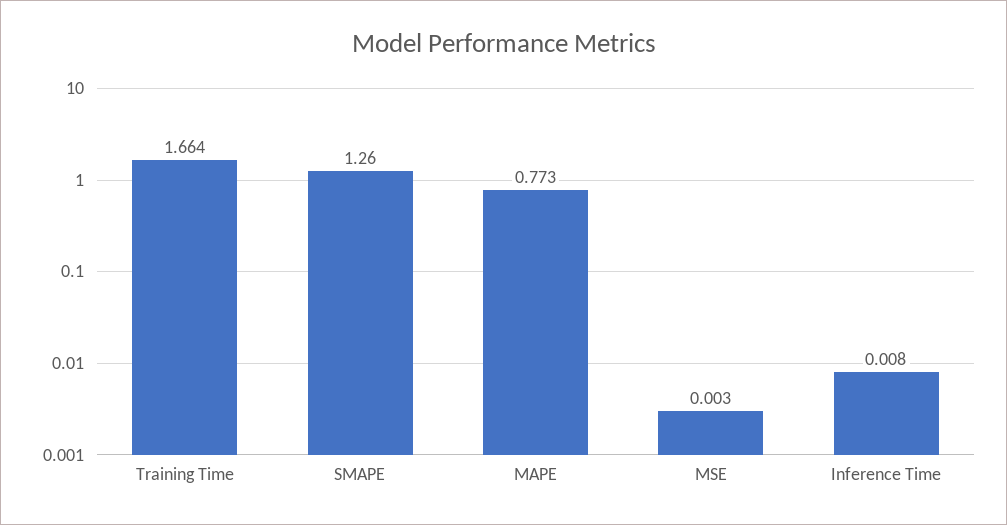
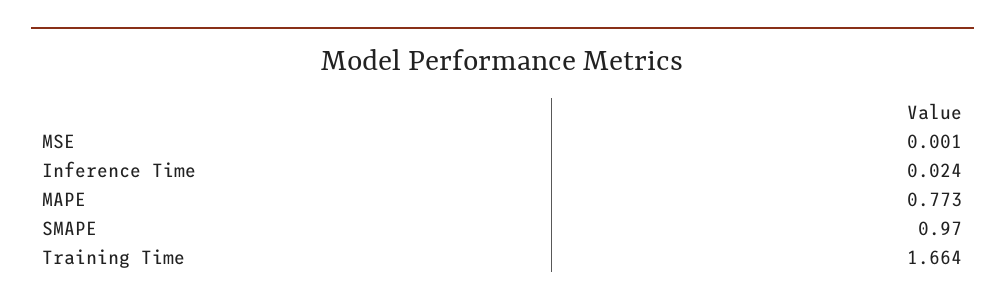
SMAPE: 1.26 -> 0.97
MSE: 0.003 -> 0.001
Inference Time: 0.008 -> 0.024

